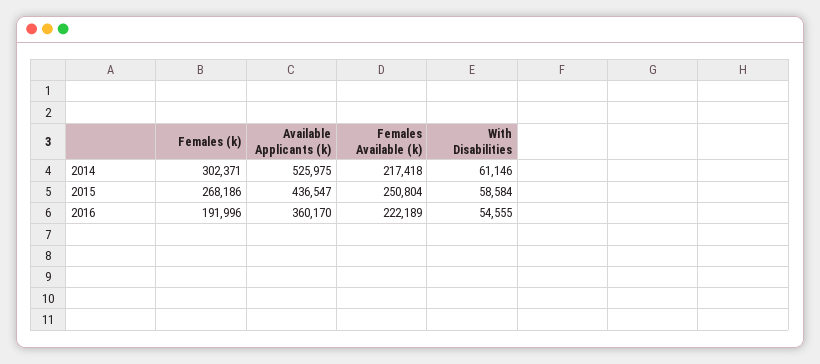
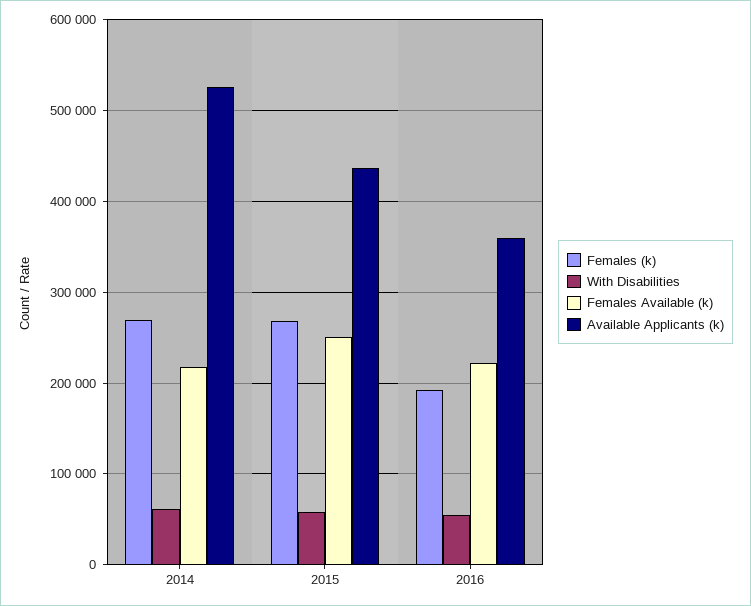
Females (k), 2014: 302371 -> 270000

